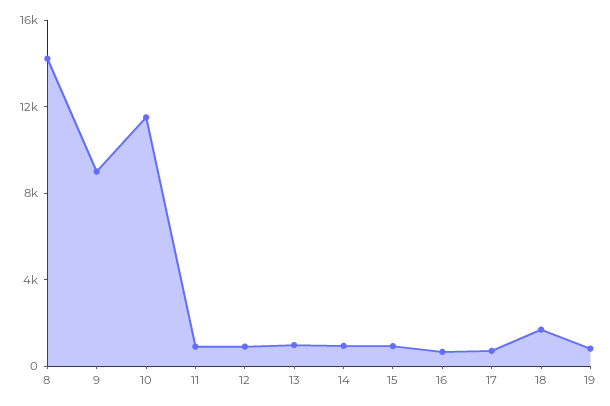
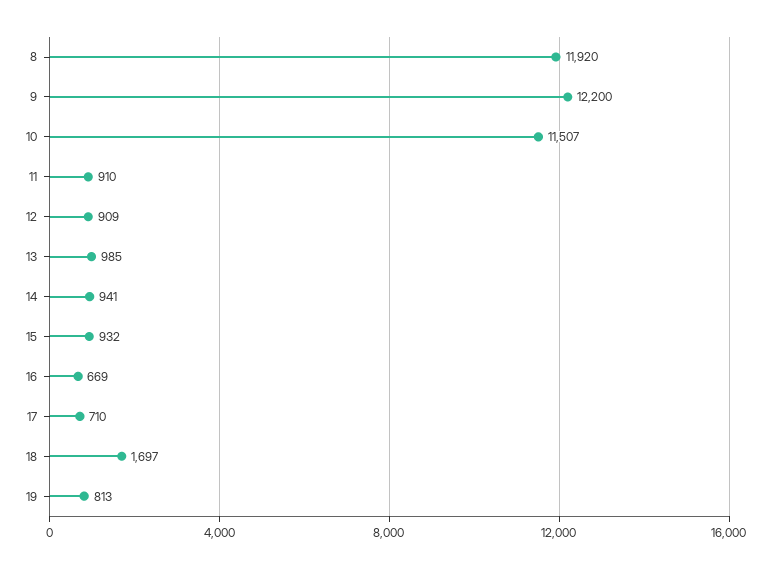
8: 14000 -> 11920
9: 9000 -> 12200

